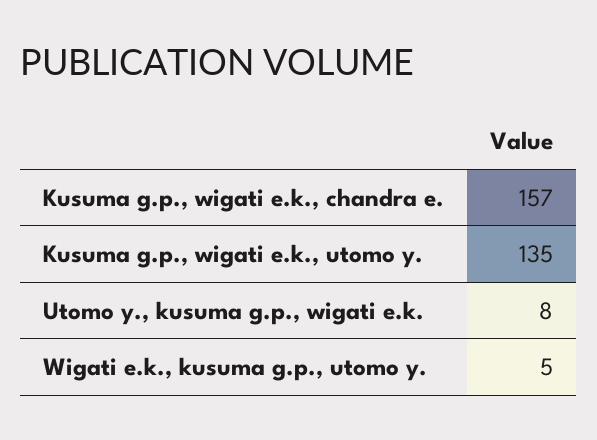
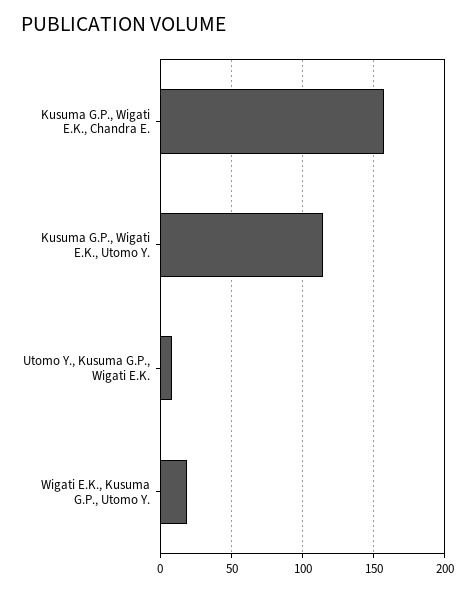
Kusuma g.p., wigati e.k., utomo y.: 135 -> 115
Wigati e.k., kusuma g.p., utomo y.: 5 -> 20

